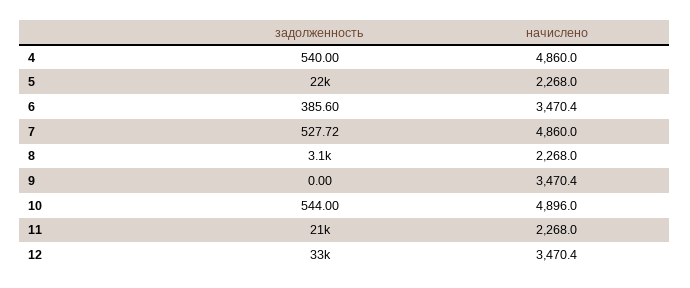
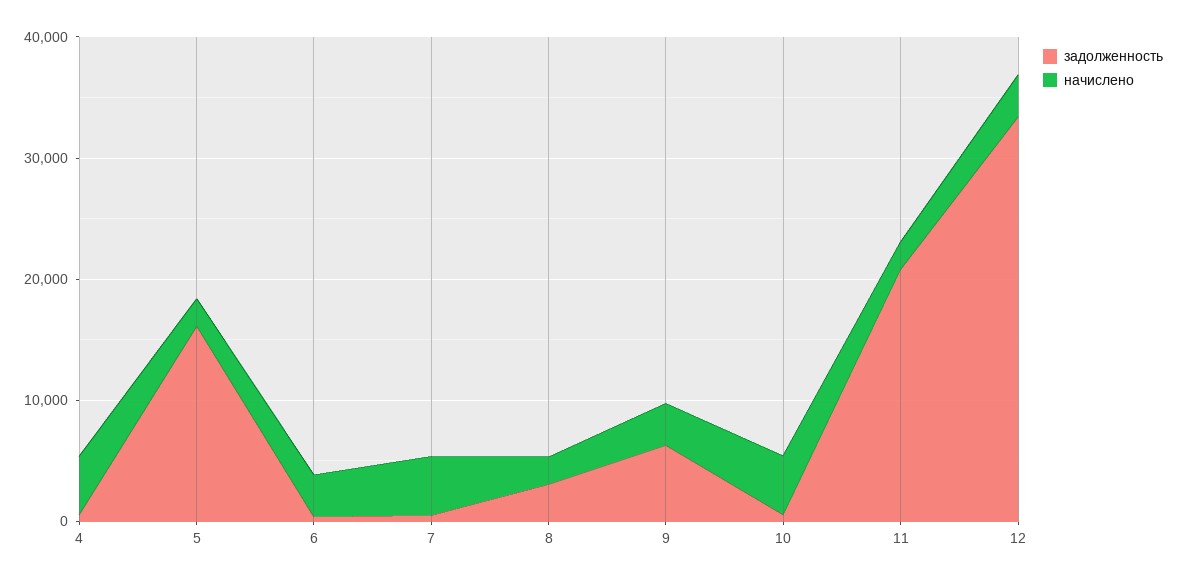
задолженность, 5: 22000 -> 16000
задолженность, 9: 0 -> 6000

